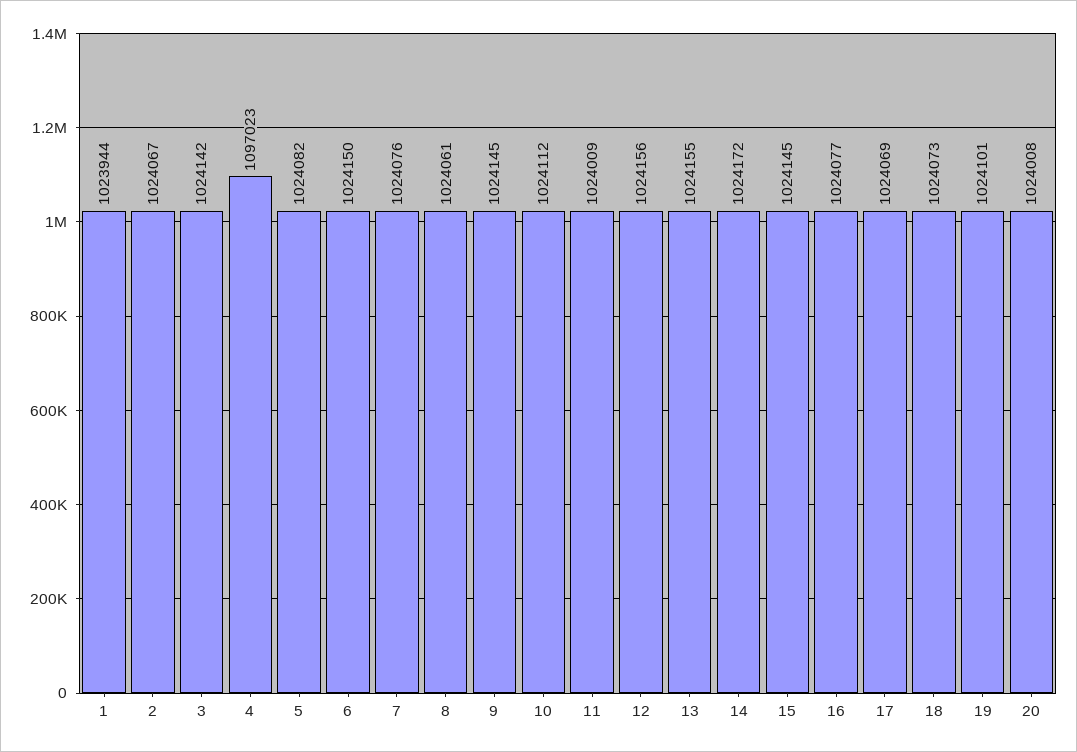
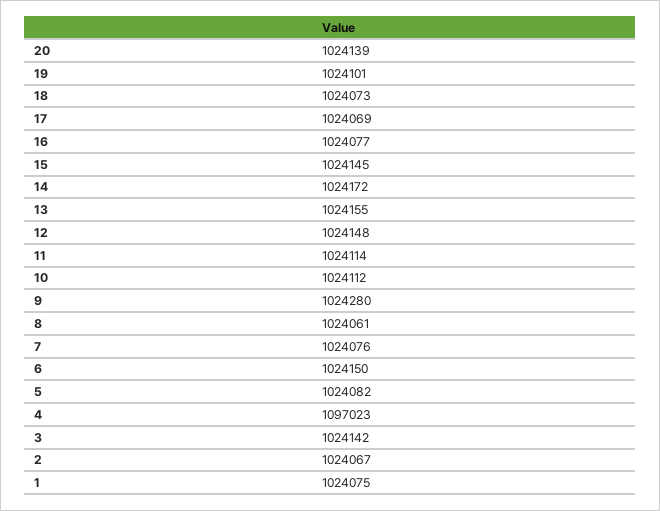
1: 1023944 -> 1024075
9: 1024145 -> 1024280
11: 1024009 -> 1024114
12: 1024156 -> 1024148
20: 1024008 -> 1024139

